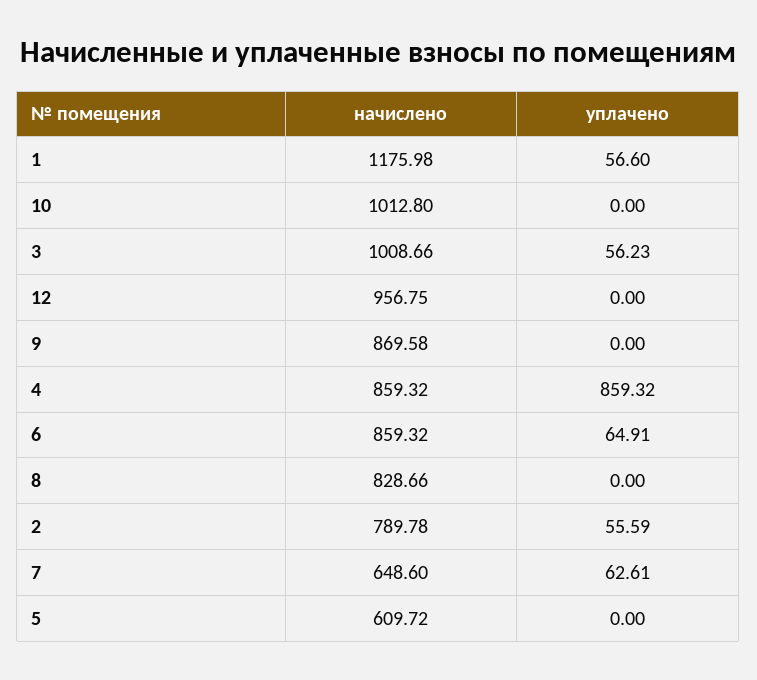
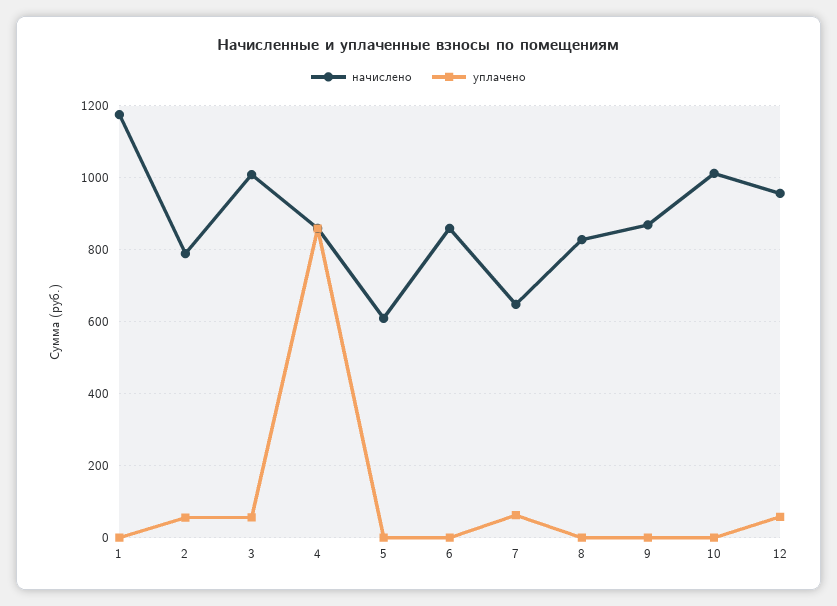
уплачено, 1: 56.6 -> 0
уплачено, 12: 0 -> 60
уплачено, 6: 64.91 -> 0

